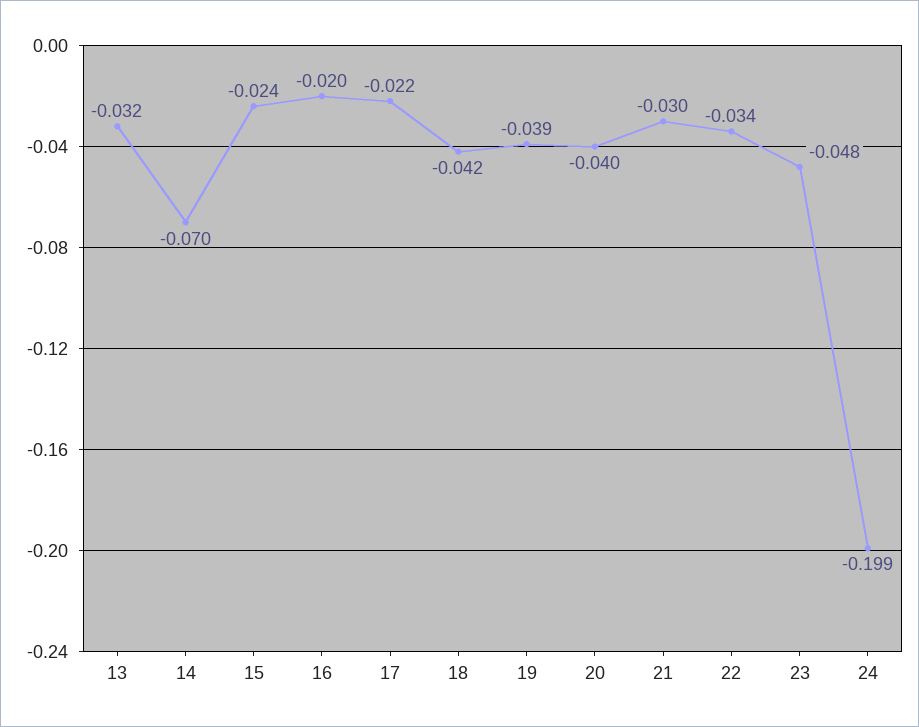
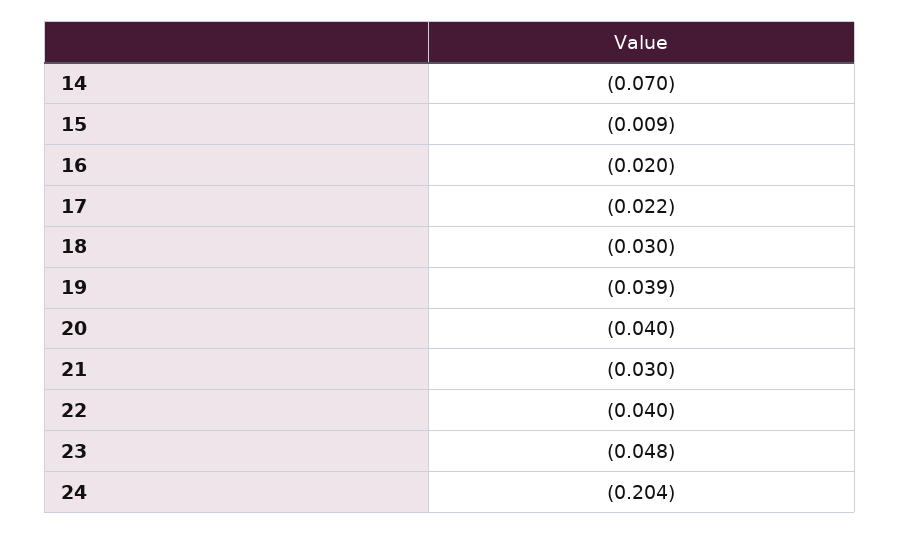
13: -0.032 -> none
15: -0.024 -> -0.009
18: -0.042 -> -0.03
22: -0.034 -> -0.04
24: -0.199 -> -0.204

